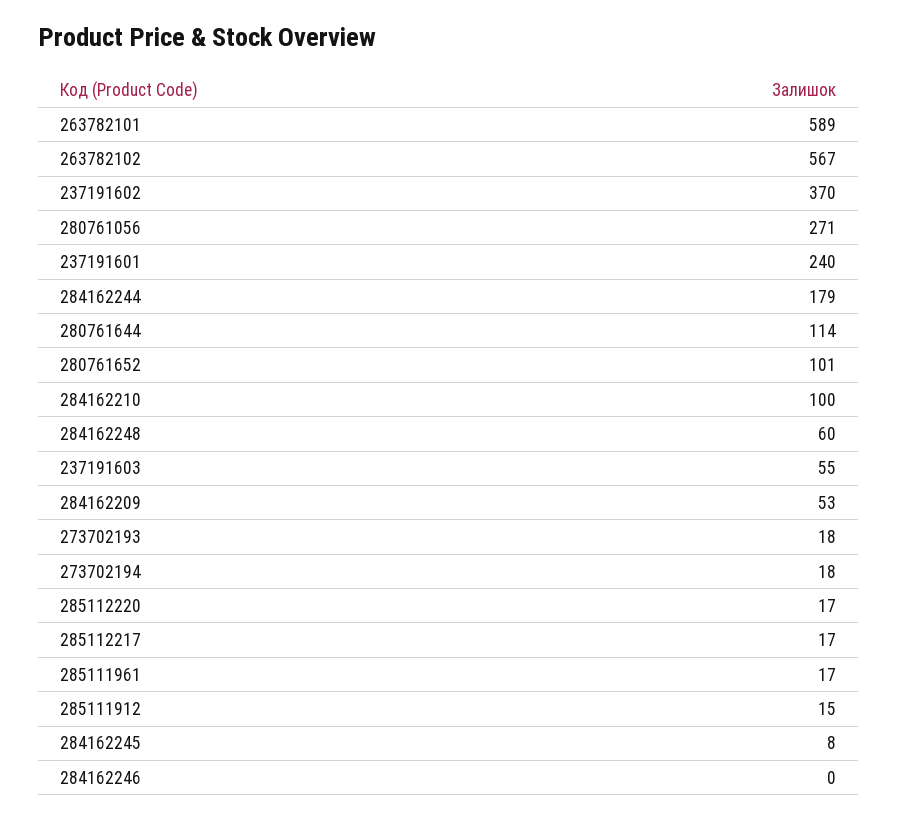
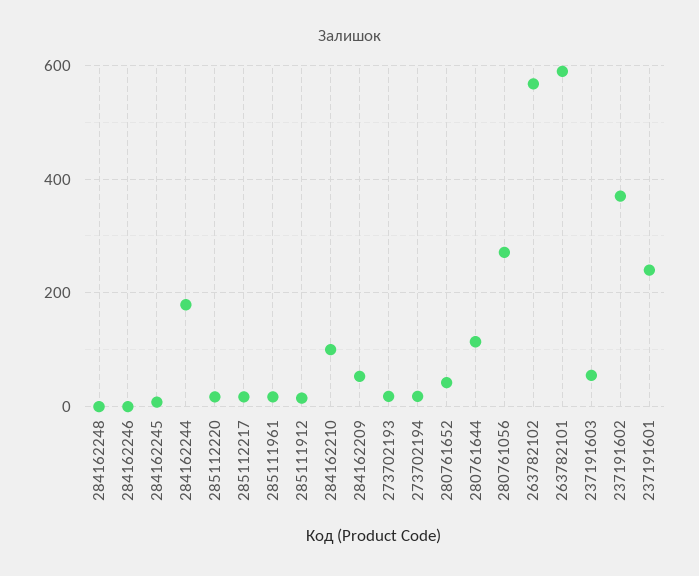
280761652: 101 -> 40
284162248: 60 -> 0

